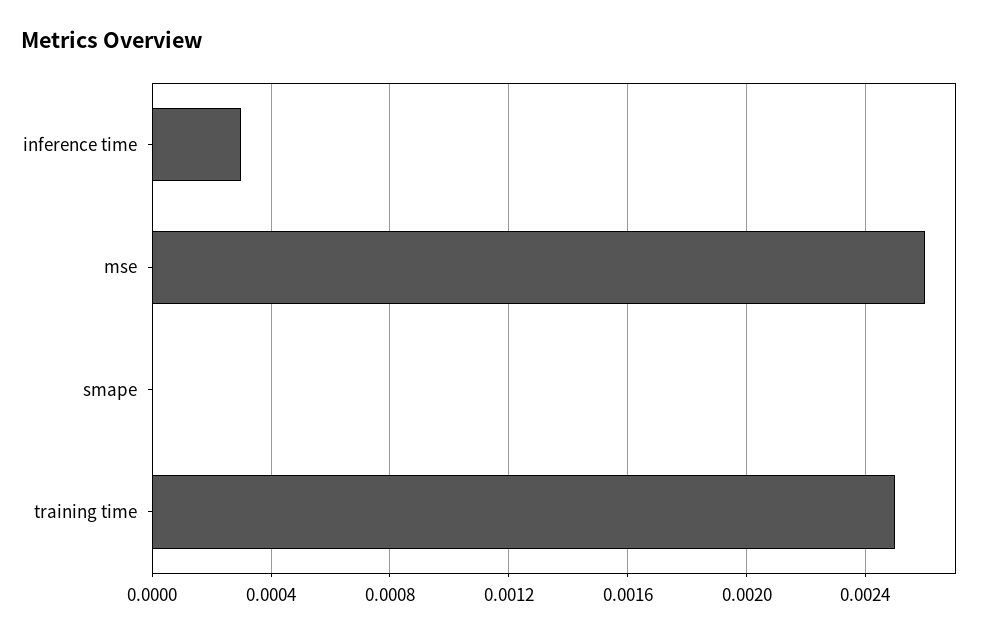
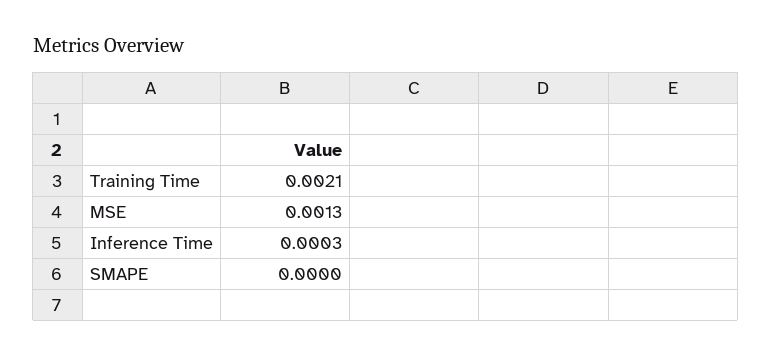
mse: 0.0026 -> 0.0013
training time: 0.0025 -> 0.0021

